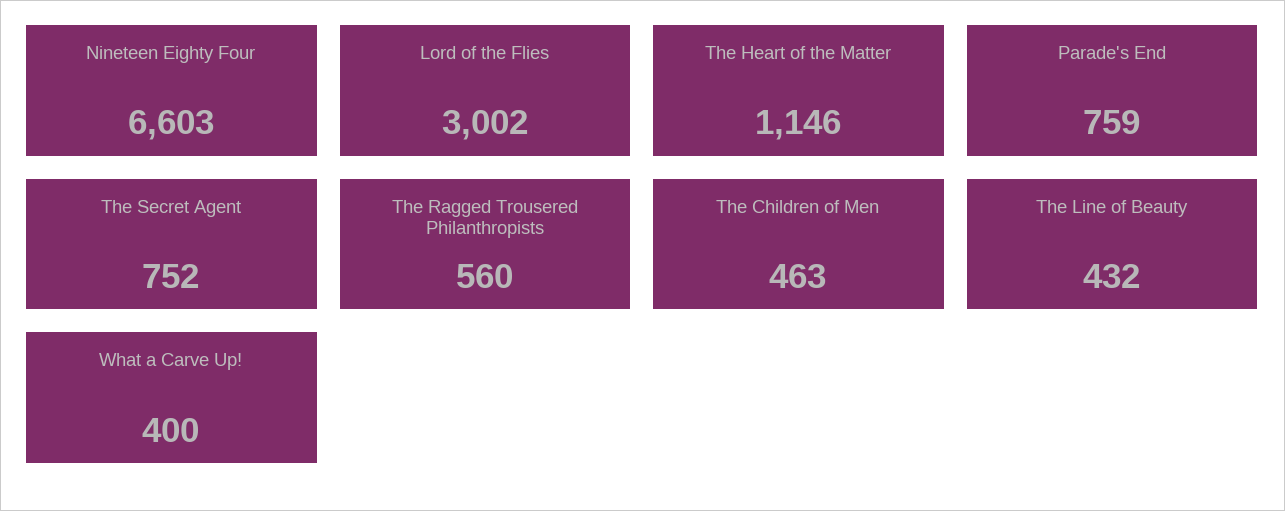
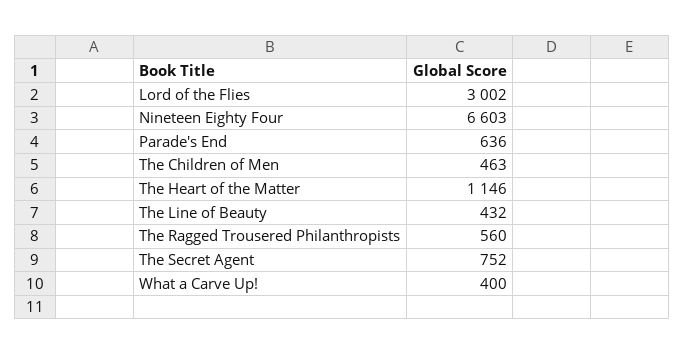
Parade's End: 759 -> 636

